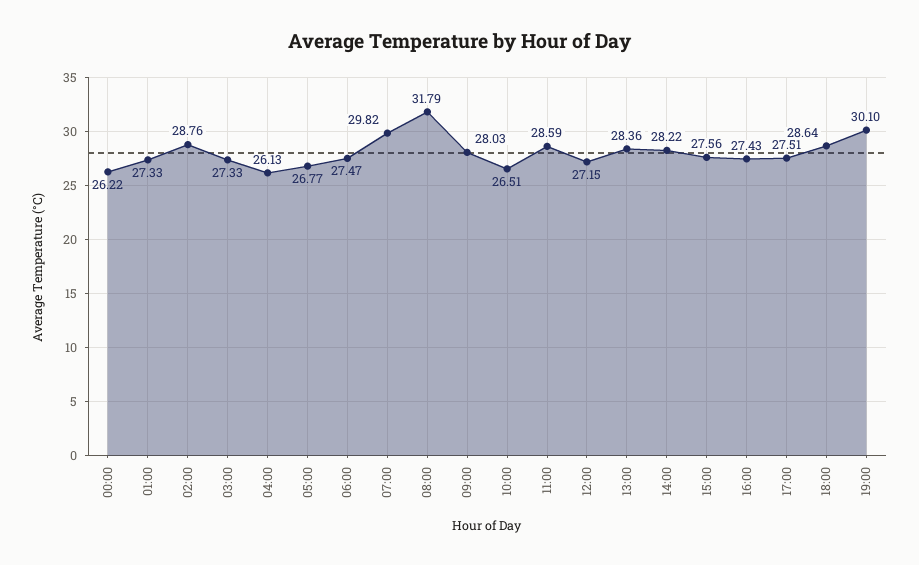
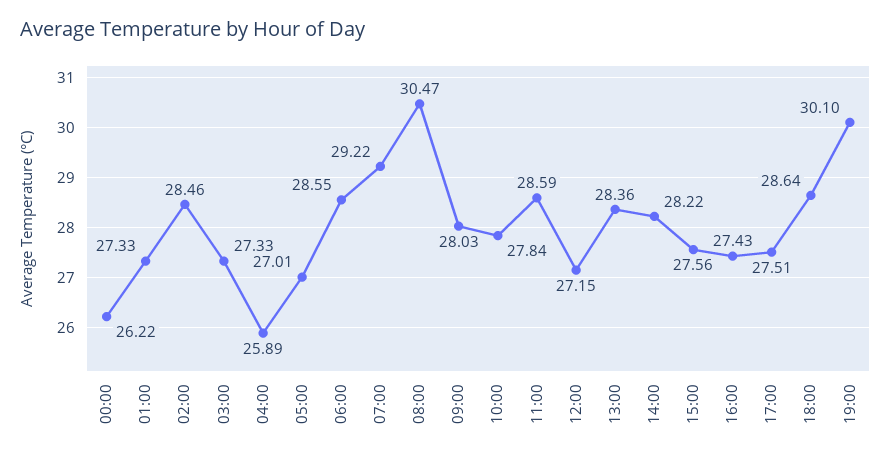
02:00: 28.76 -> 28.46
04:00: 26.13 -> 25.89
05:00: 26.77 -> 27.01
06:00: 27.47 -> 28.55
07:00: 29.82 -> 29.22
08:00: 31.79 -> 30.47
10:00: 26.51 -> 27.84

